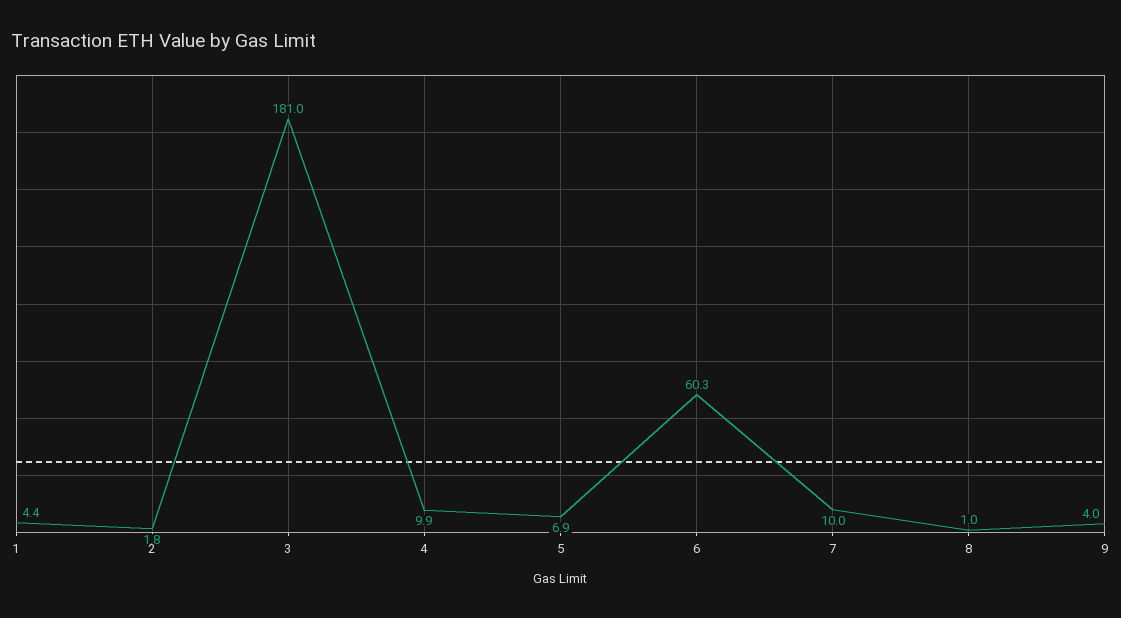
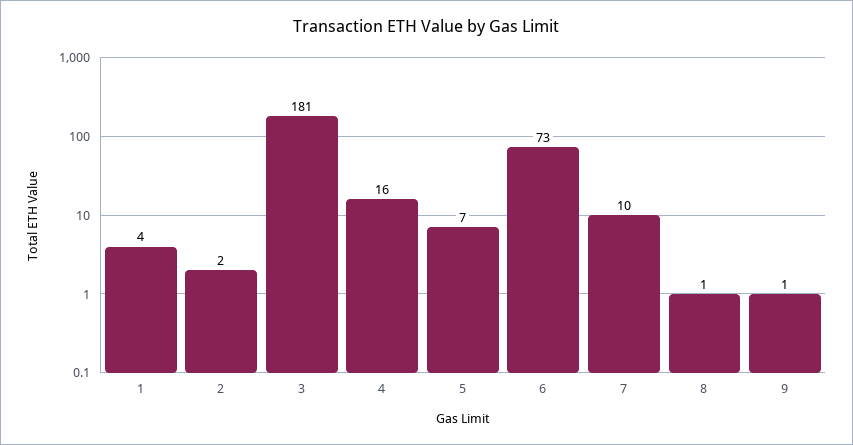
4: 9.9 -> 16
6: 60.3 -> 73
9: 4 -> 1

